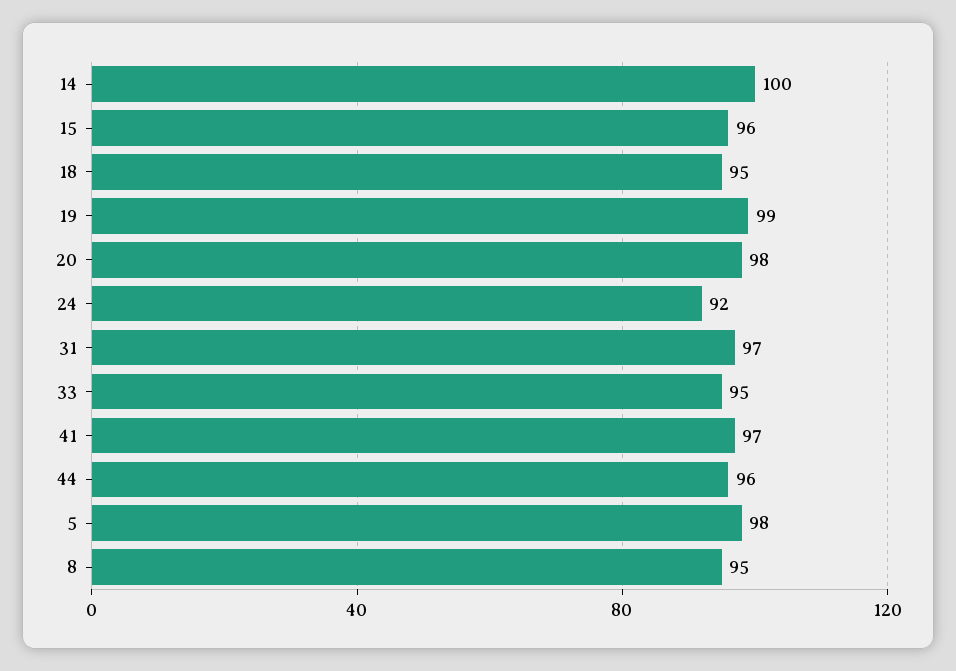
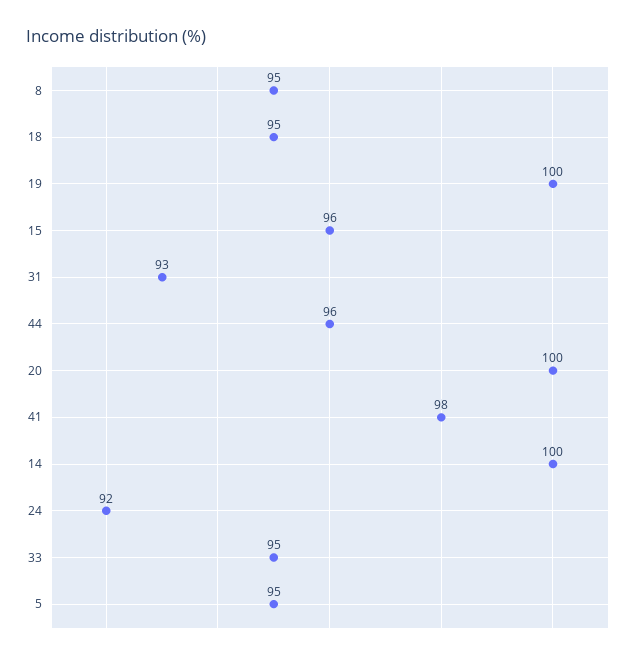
19: 99 -> 100
20: 98 -> 100
31: 97 -> 93
41: 97 -> 98
5: 98 -> 95

